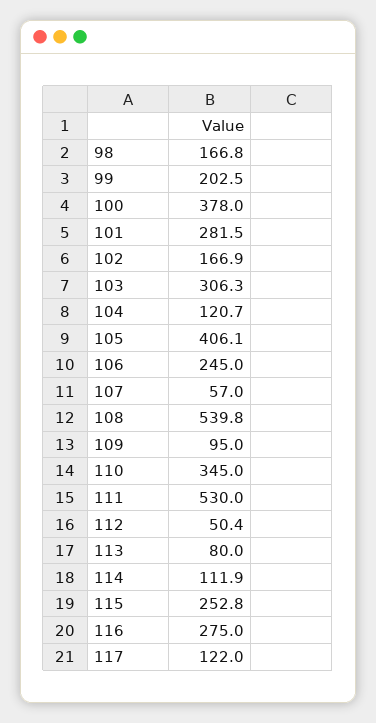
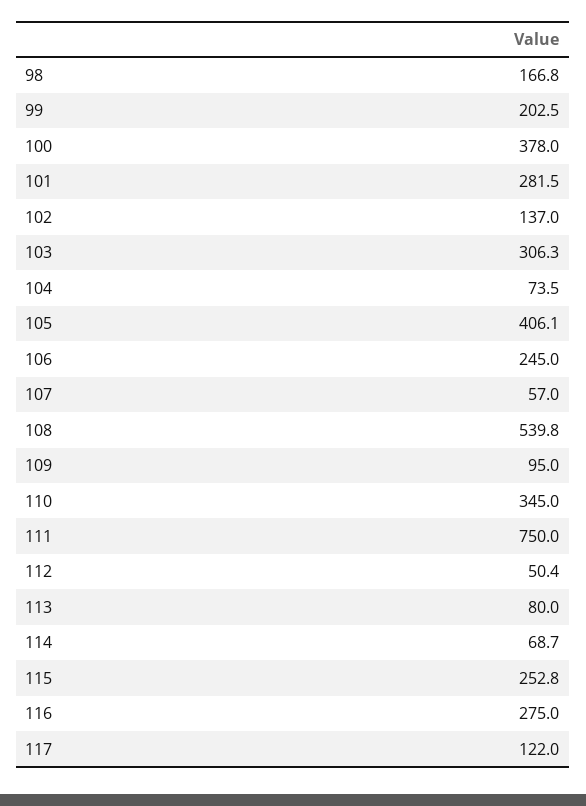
102: 166.9 -> 137
104: 120.7 -> 73.5
111: 530 -> 750
114: 111.9 -> 68.7

